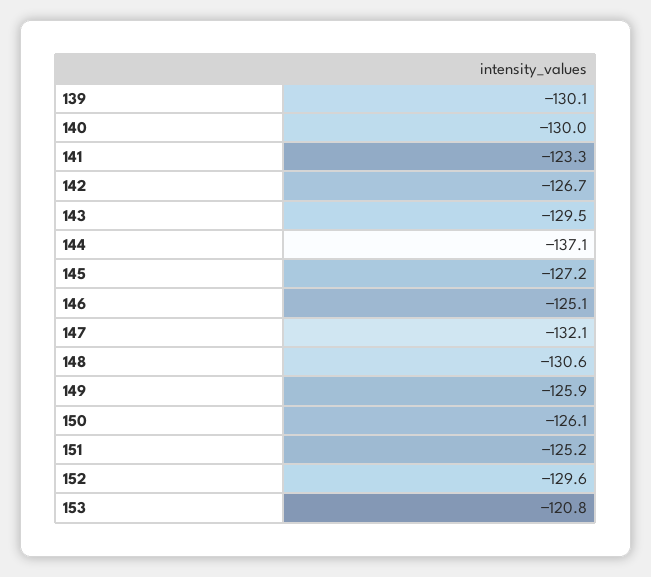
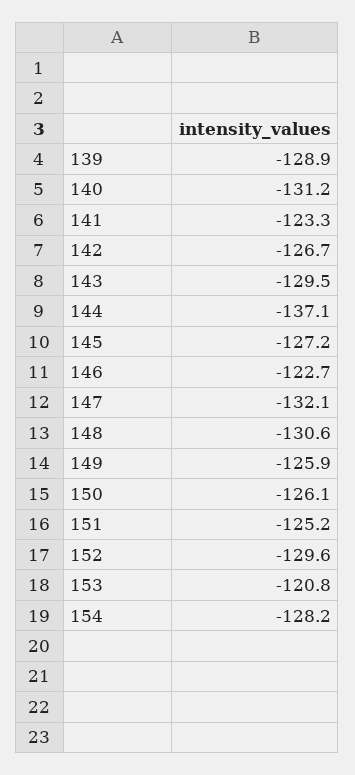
139: -130.1 -> -128.9
140: -130 -> -131.2
146: -125.1 -> -122.7
154: none -> -128.2

